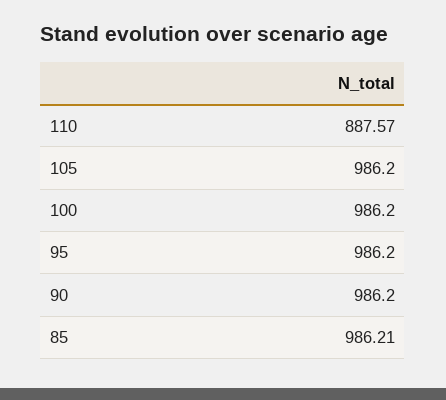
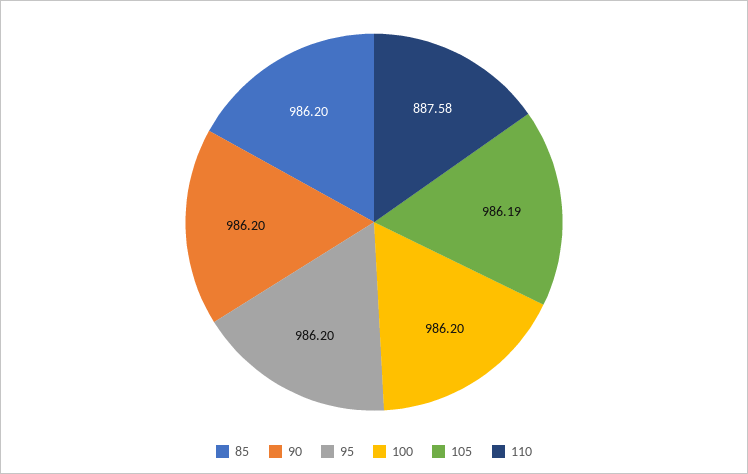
110: 887.57 -> 887.58
105: 986.2 -> 986.19
85: 986.21 -> 986.2

